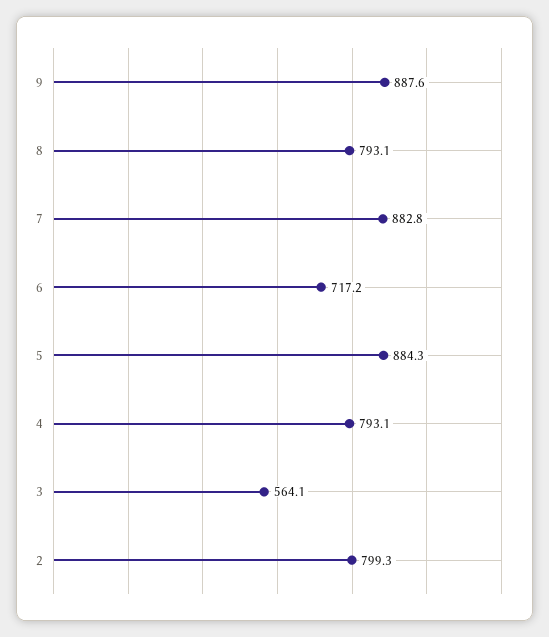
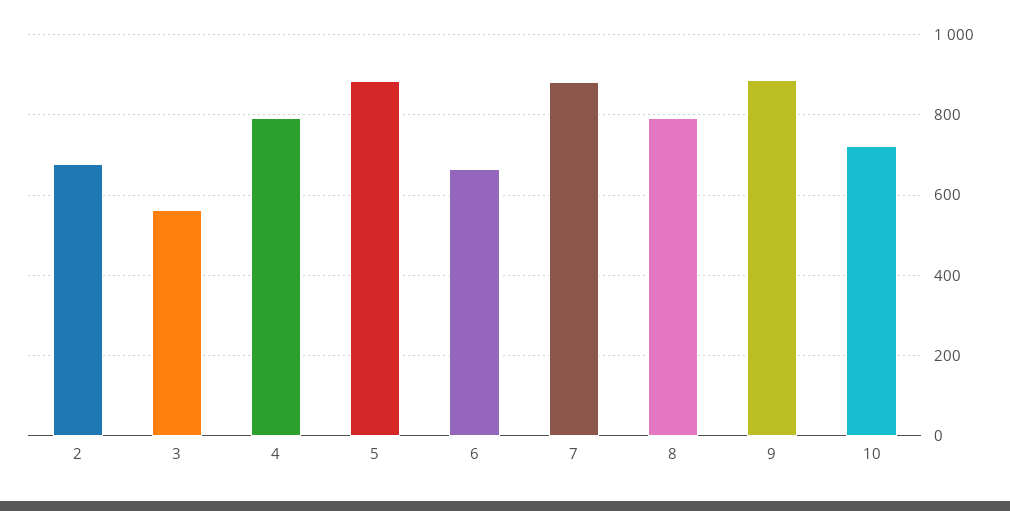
6: 717.2 -> 660
2: 799.3 -> 680
10: none -> 720

